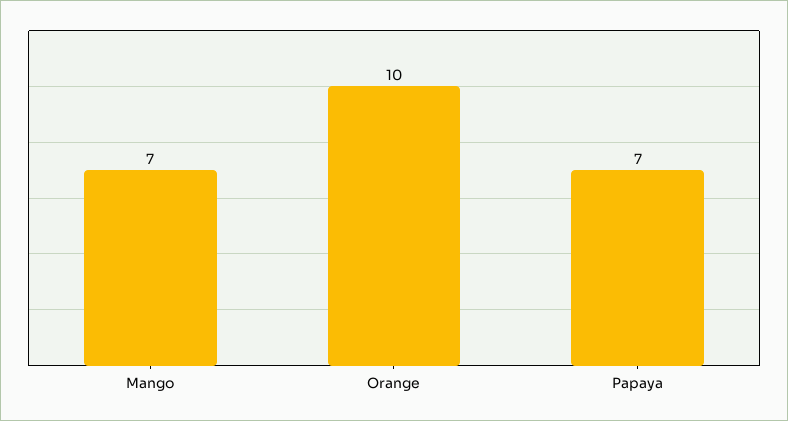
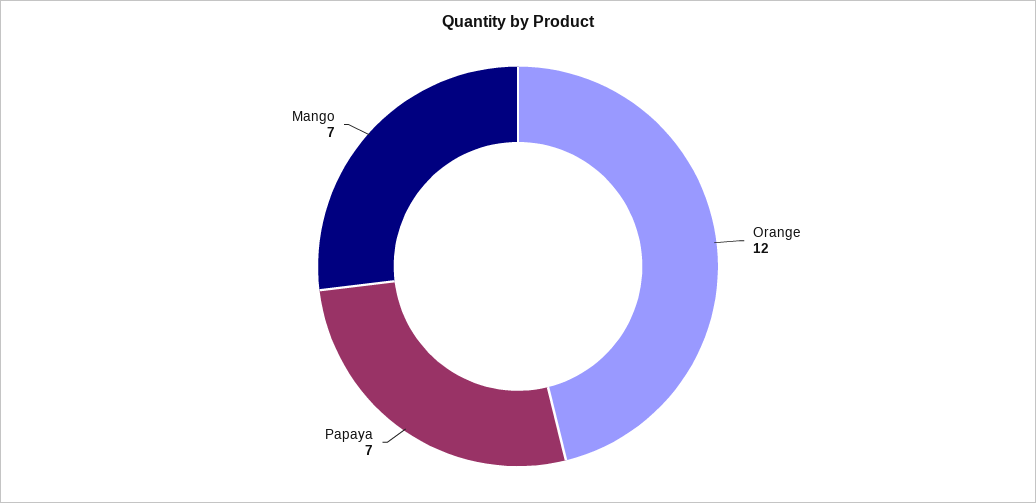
Orange: 10 -> 12

